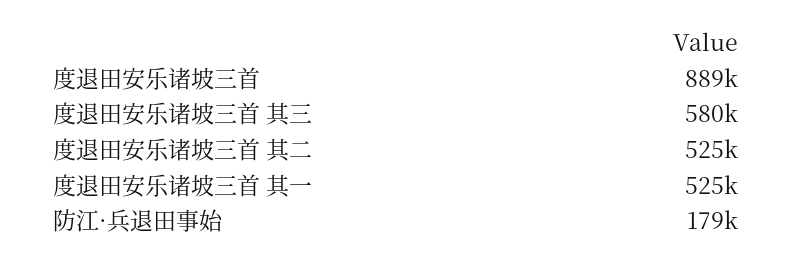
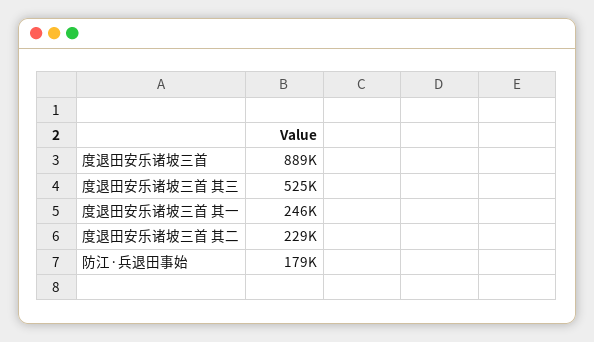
度退田安乐诸坡三首 其三: 580000 -> 525000
度退田安乐诸坡三首 其二: 525000 -> 229000
度退田安乐诸坡三首 其一: 525000 -> 246000

